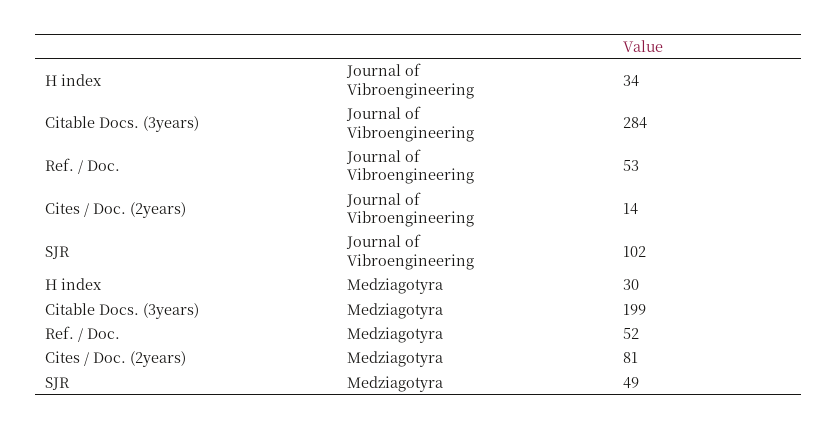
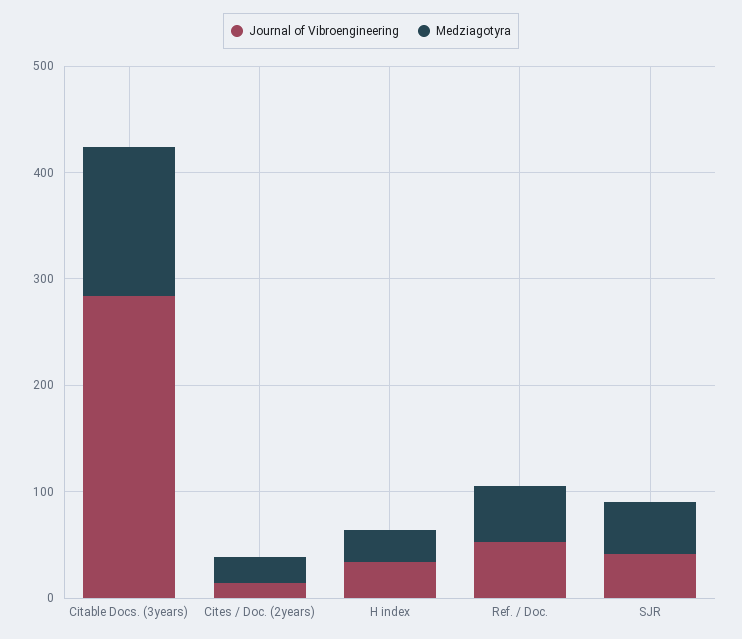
Journal of Vibroengineering, SJR: 102 -> 40
Medziagotyra, Citable Docs. (3years): 199 -> 140
Medziagotyra, Cites / Doc. (2years): 81 -> 20

